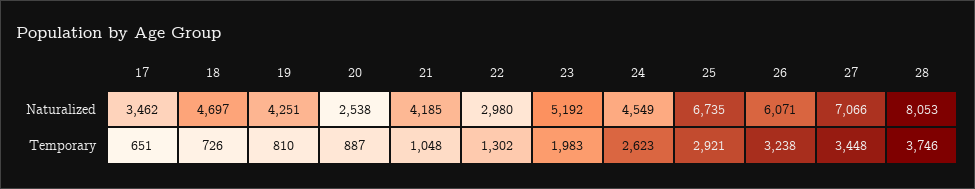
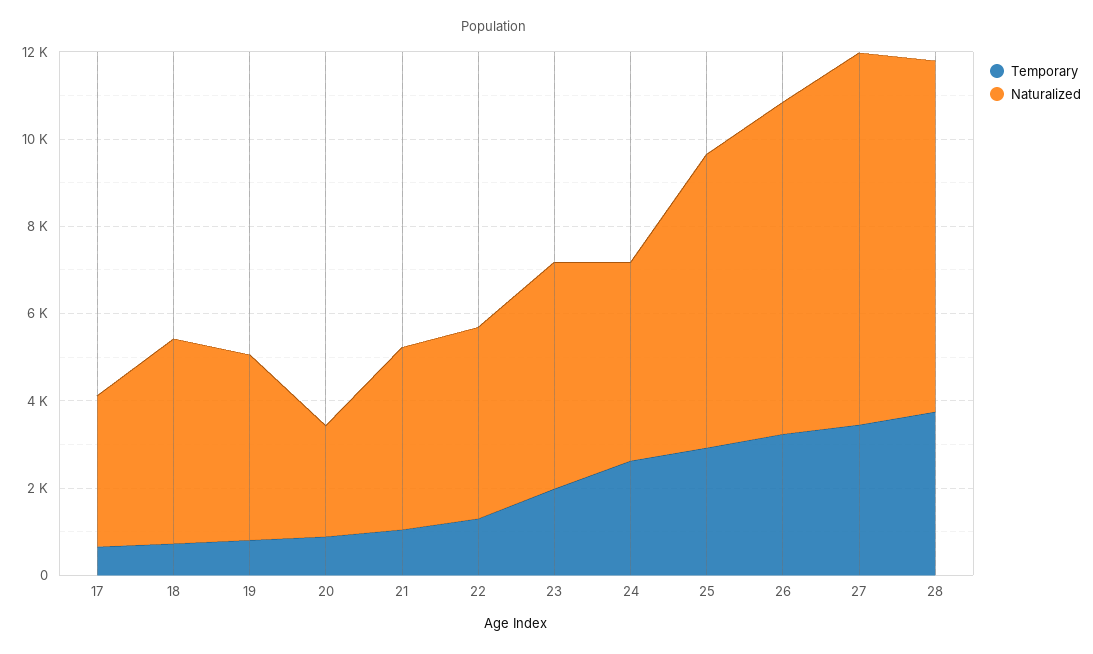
Naturalized, 22: 2980 -> 4500
Naturalized, 26: 6071 -> 7500
Naturalized, 27: 7066 -> 8500

